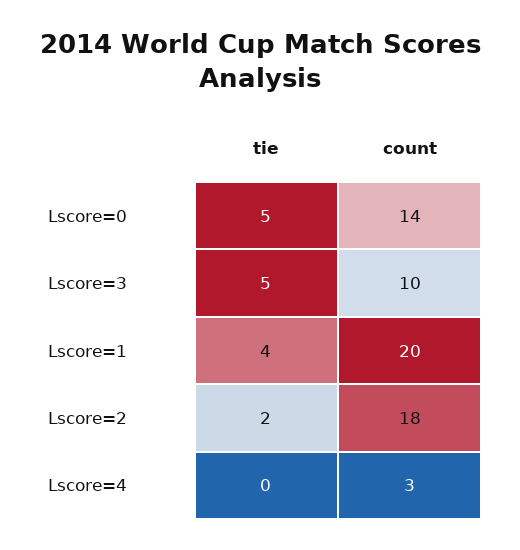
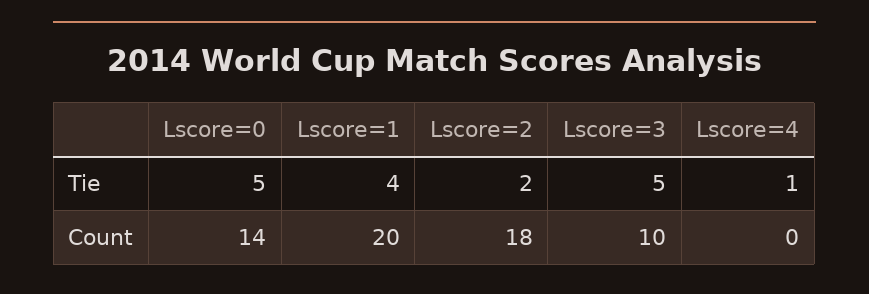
tie, Lscore=4: 0 -> 1
count, Lscore=4: 3 -> 0

